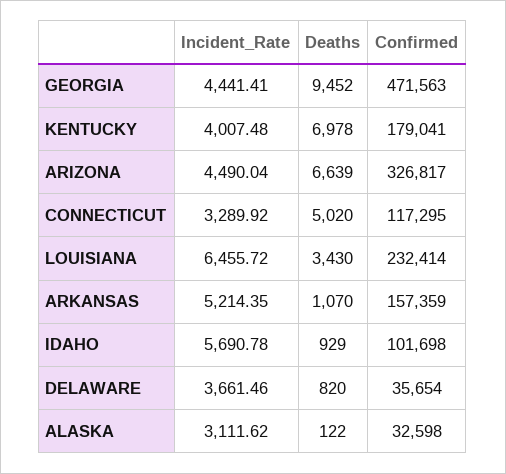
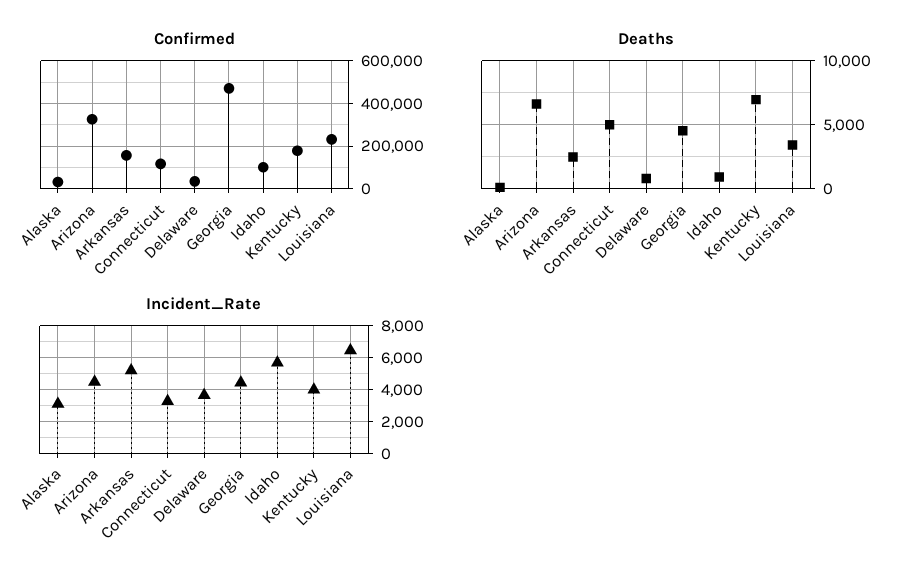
Deaths, GEORGIA: 9452 -> 4500
Deaths, ARKANSAS: 1070 -> 2500

